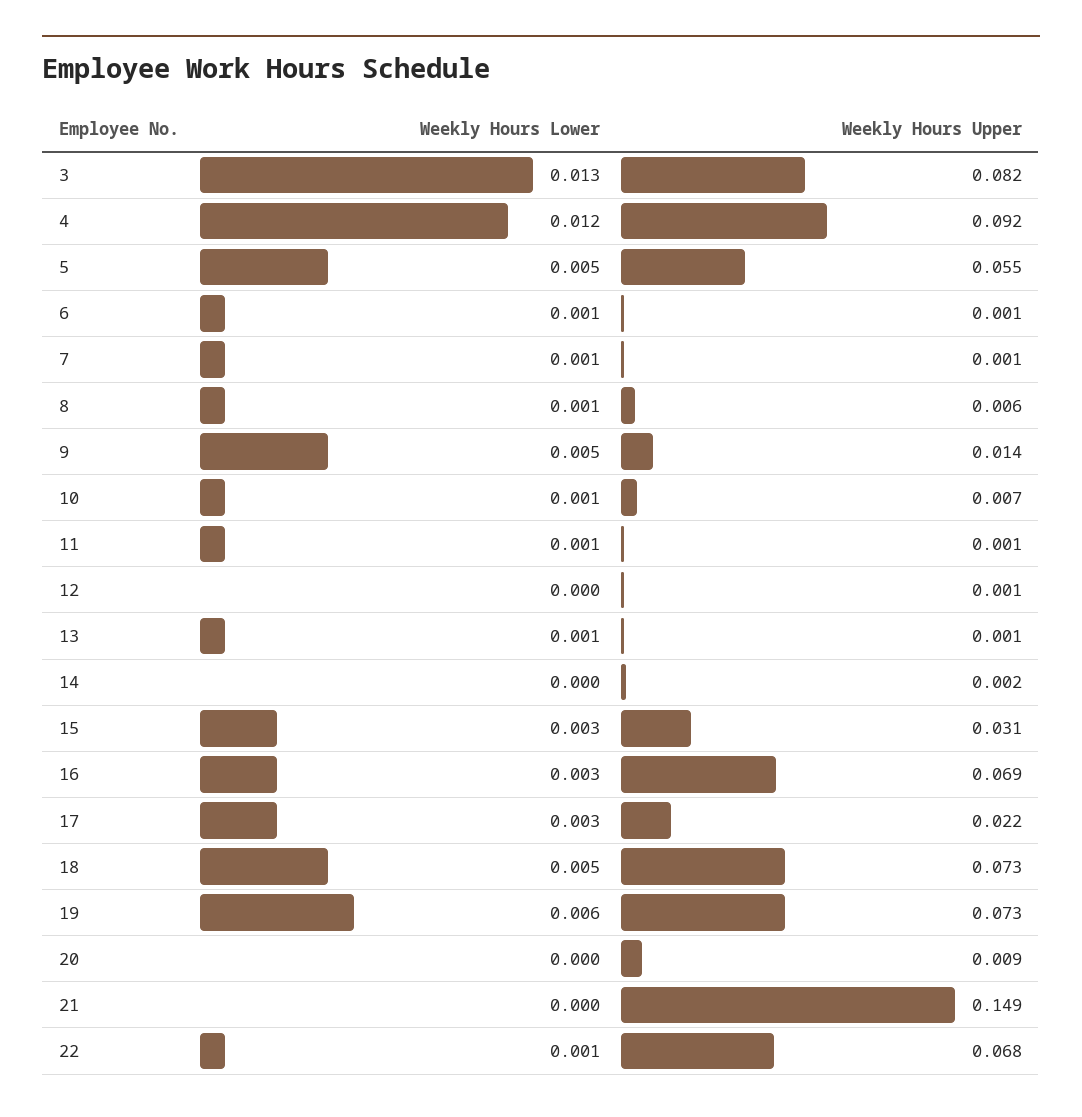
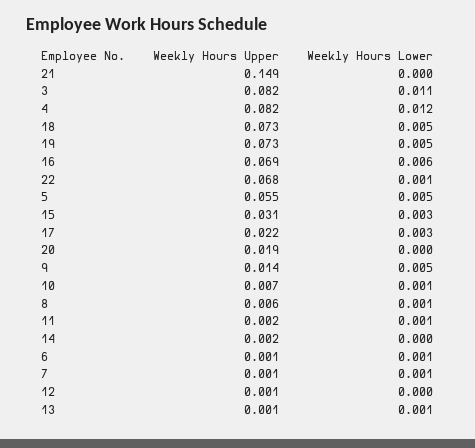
Weekly Hours Lower, 3: 0.013 -> 0.011
Weekly Hours Upper, 4: 0.092 -> 0.082
Weekly Hours Upper, 11: 0.001 -> 0.002
Weekly Hours Lower, 16: 0.003 -> 0.006
Weekly Hours Lower, 19: 0.006 -> 0.005
Weekly Hours Upper, 20: 0.009 -> 0.019

